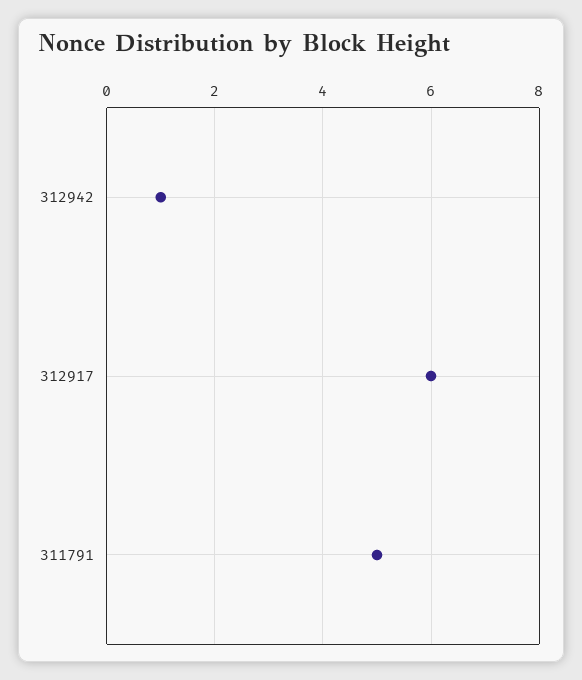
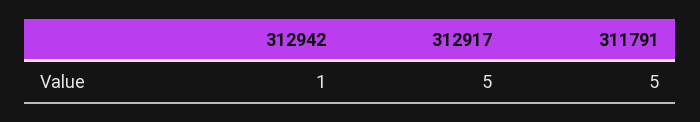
312917: 6 -> 5

